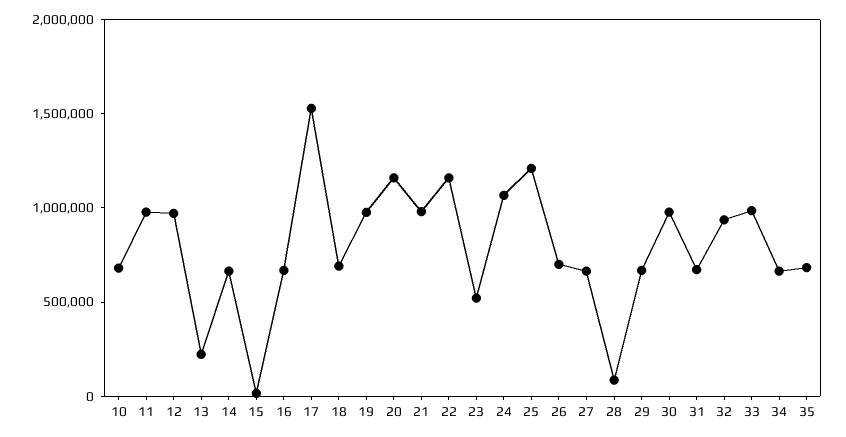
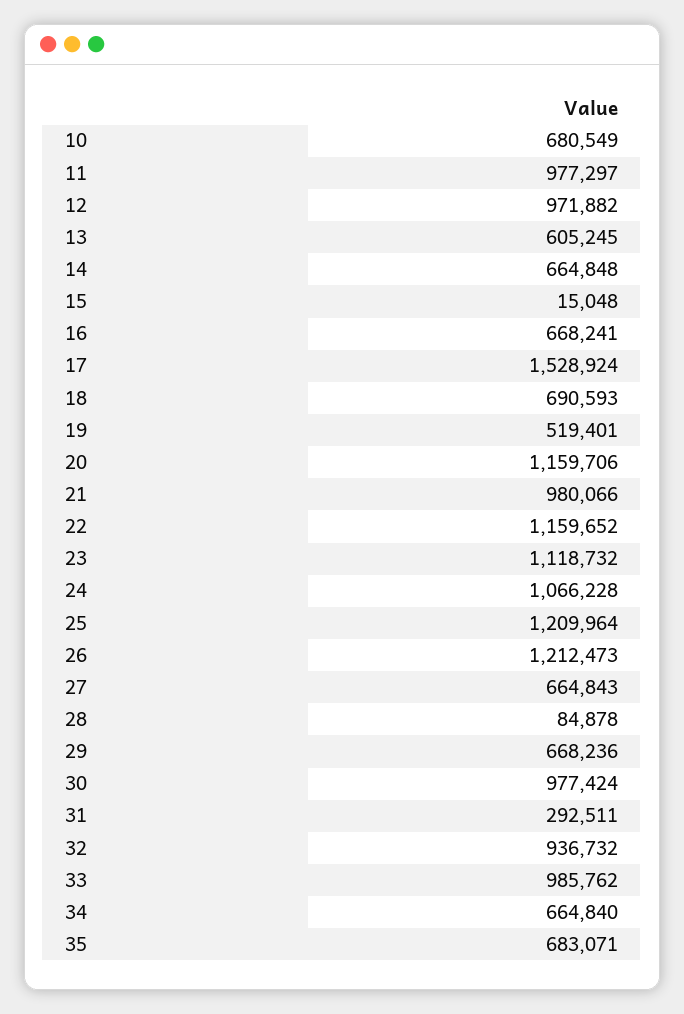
13: 200000 -> 605245
19: 1000000 -> 519401
23: 500000 -> 1118732
26: 700000 -> 1212473
31: 700000 -> 292511

